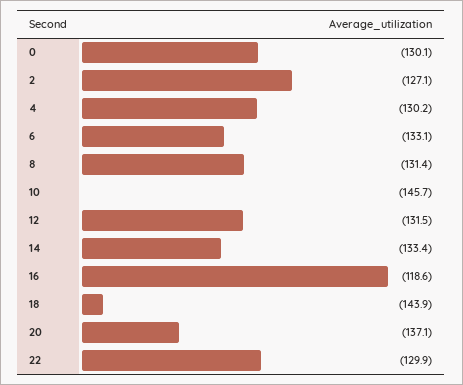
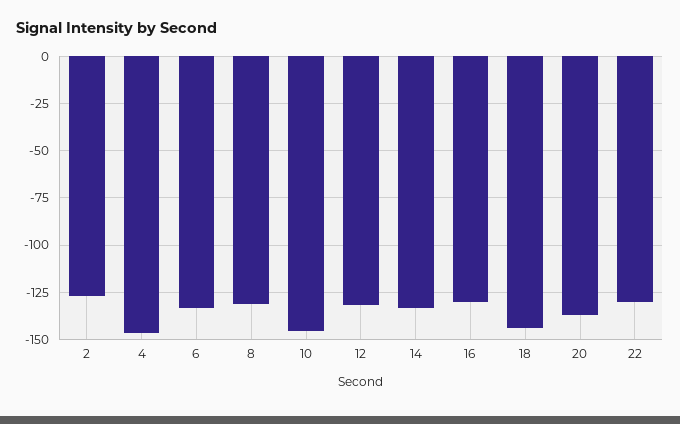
0: -130.1 -> none
4: -130.2 -> -145
16: -118.6 -> -130

